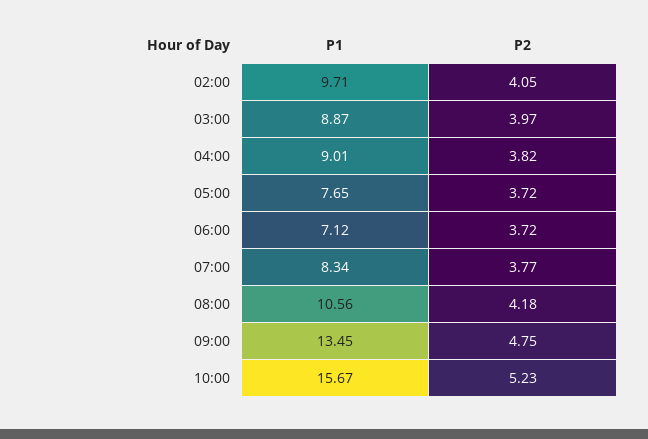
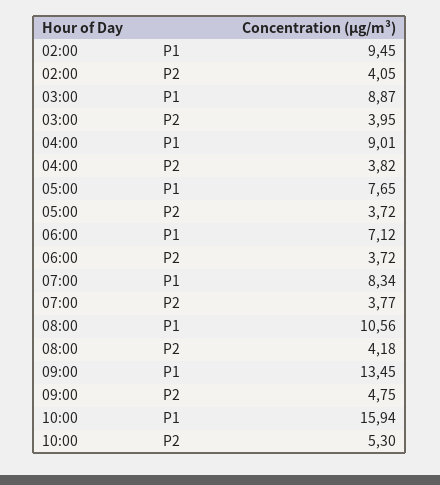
P1, 02:00: 9.71 -> 9.45
P2, 03:00: 3.97 -> 3.95
P1, 10:00: 15.67 -> 15.94
P2, 10:00: 5.23 -> 5.3

